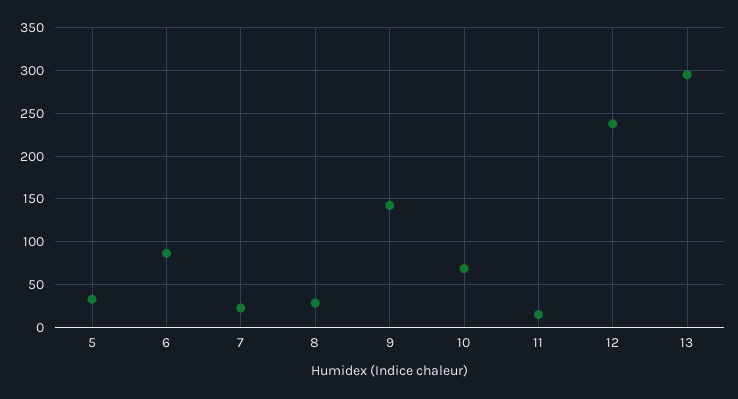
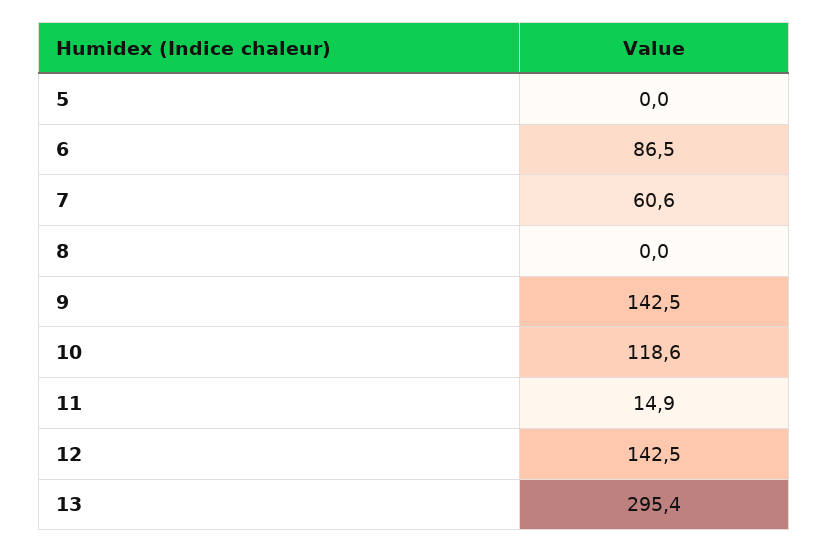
5: 30 -> 0
7: 20 -> 60.6
8: 30 -> 0
10: 70 -> 118.6
12: 240 -> 142.5

